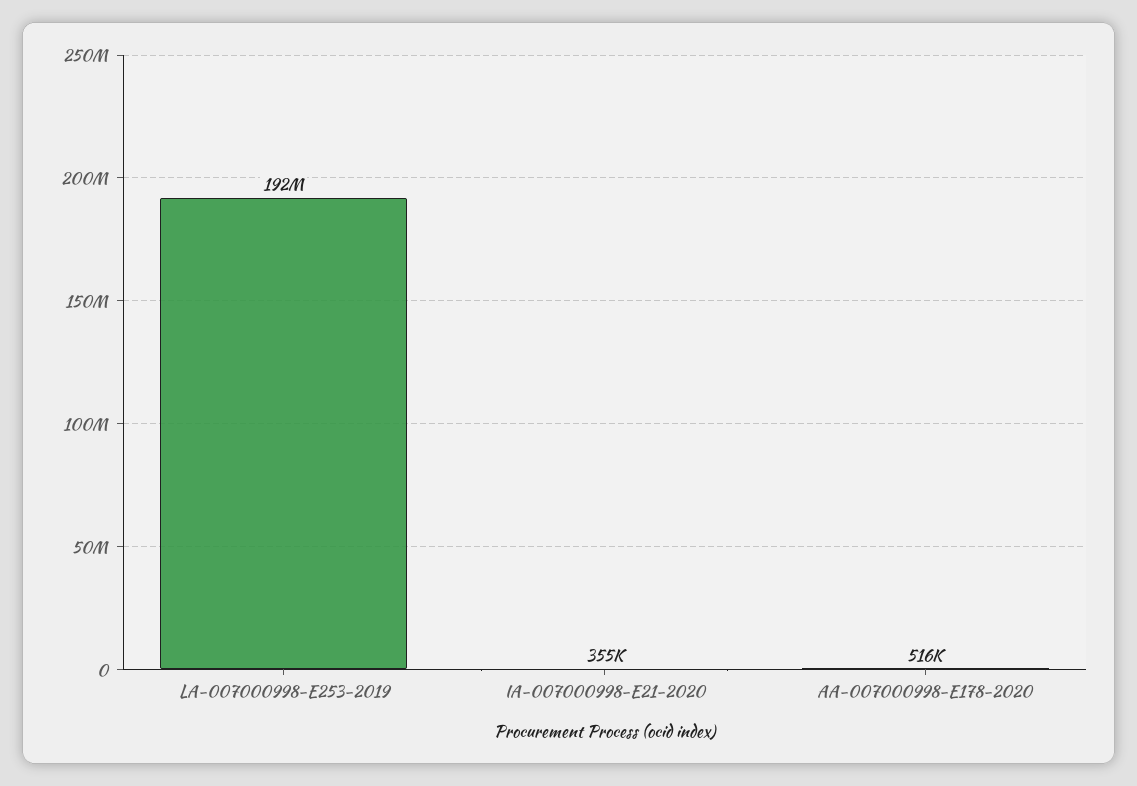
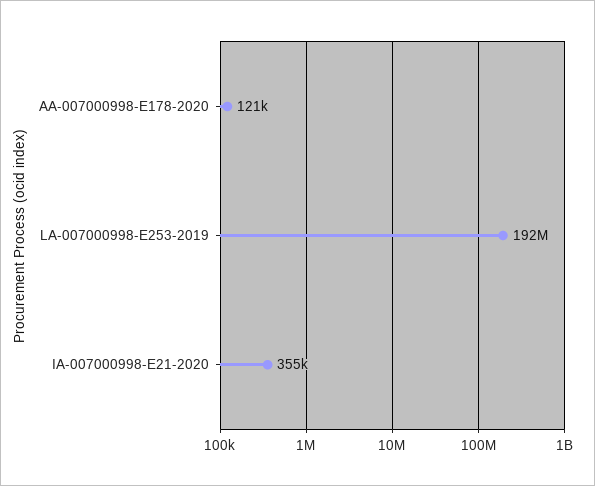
AA-007000998-E178-2020: 516000 -> 121000

